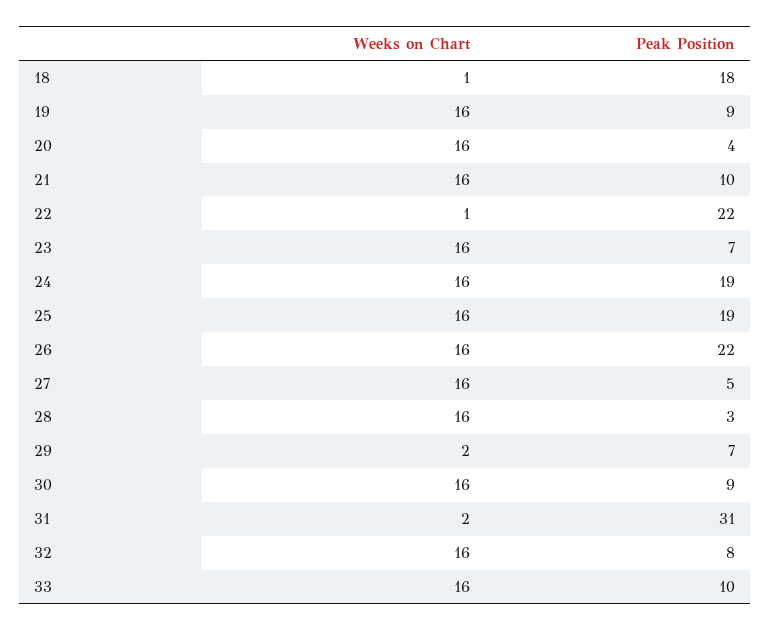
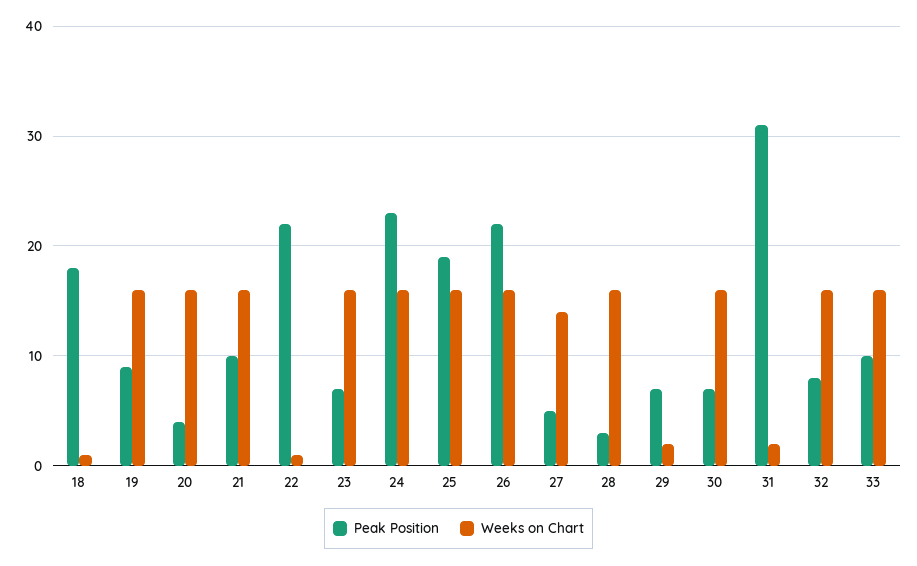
Peak Position, 24: 19 -> 23
Weeks on Chart, 27: 16 -> 14
Peak Position, 30: 9 -> 7

